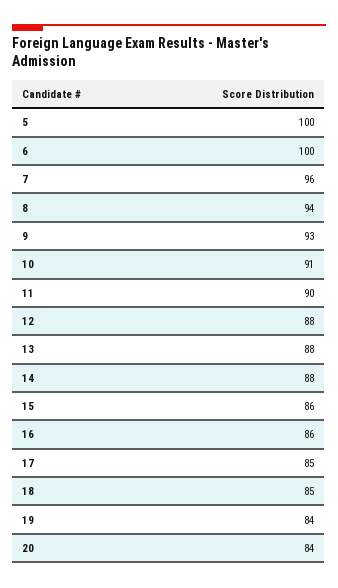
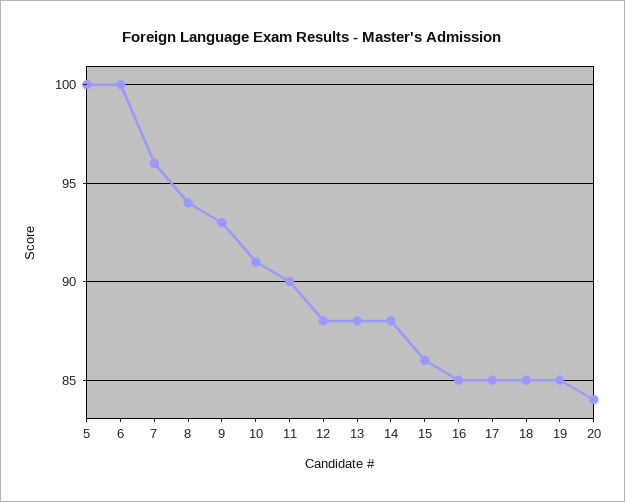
16: 86 -> 85
19: 84 -> 85

